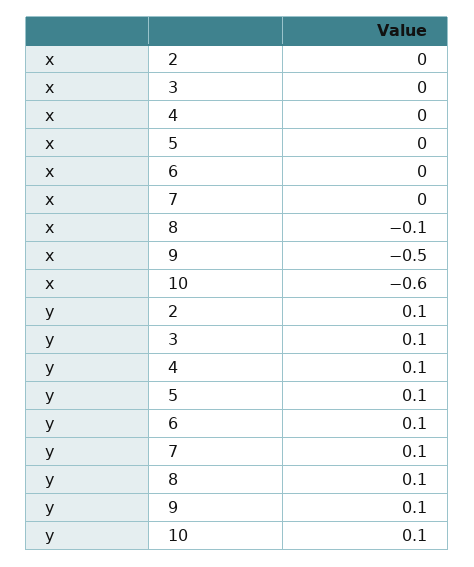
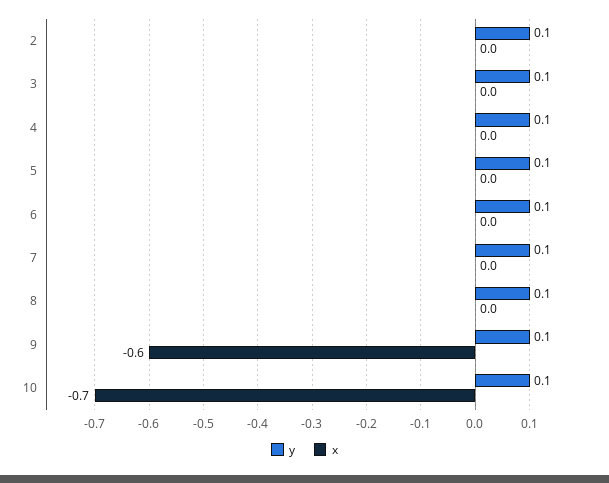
x, 8: -0.1 -> 0
x, 9: -0.5 -> -0.6
x, 10: -0.6 -> -0.7

